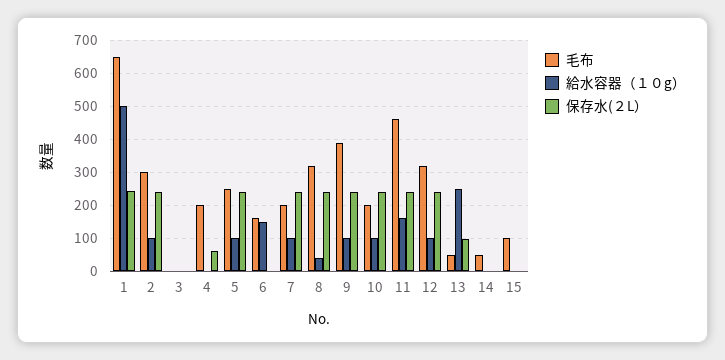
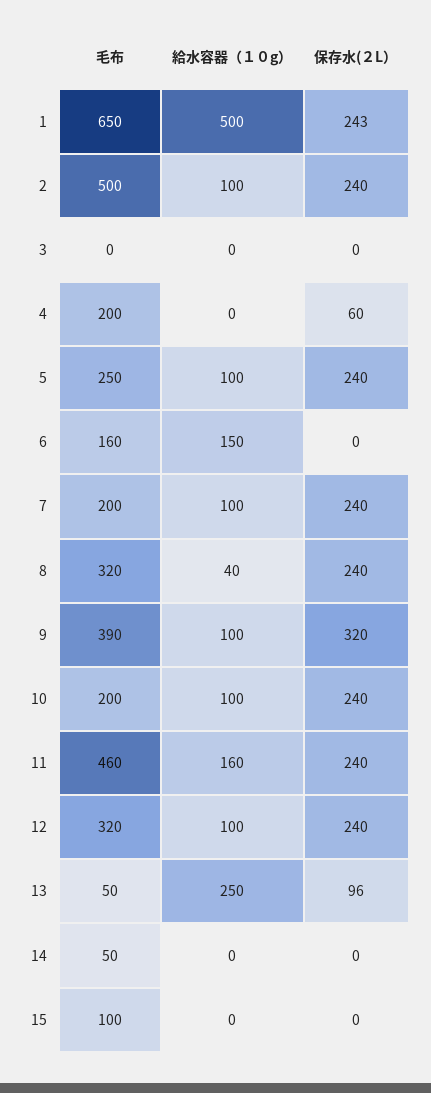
毛布, 2: 300 -> 500
保存水(２L）, 9: 240 -> 320

